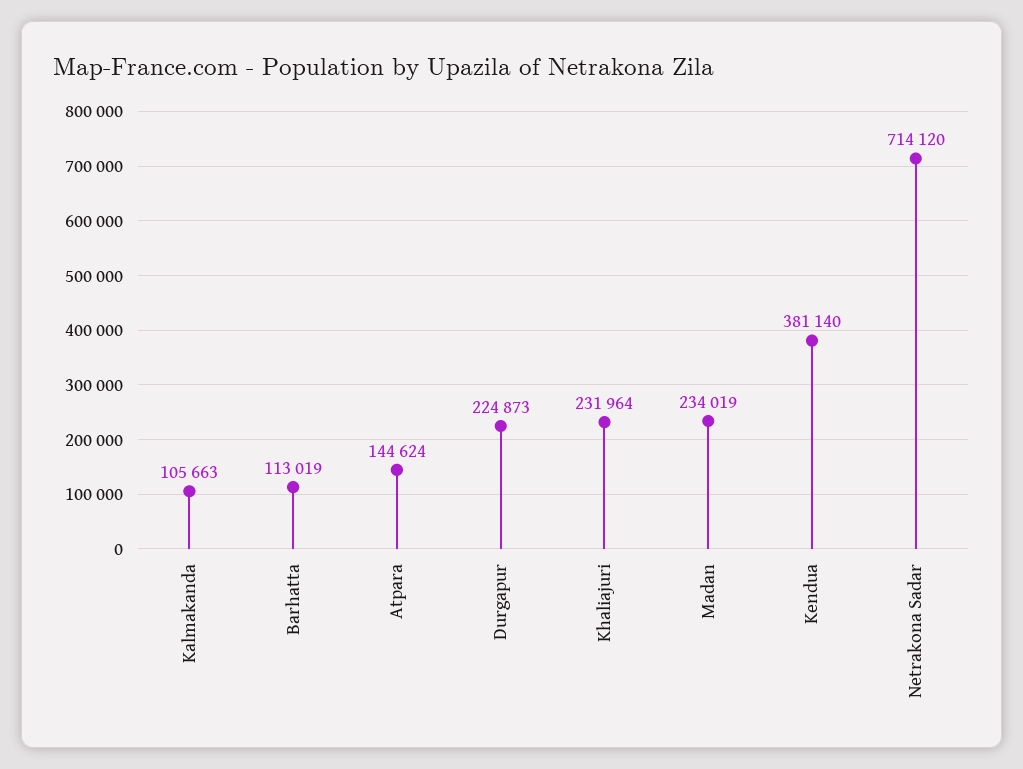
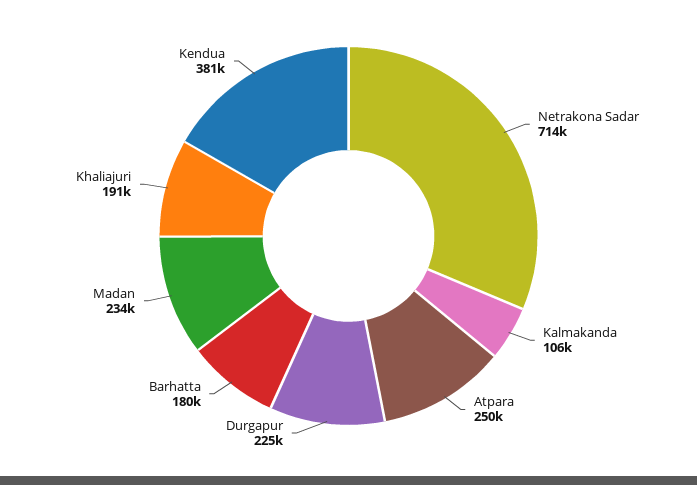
Barhatta: 113019 -> 180000
Atpara: 144624 -> 250000
Khaliajuri: 231964 -> 191000

